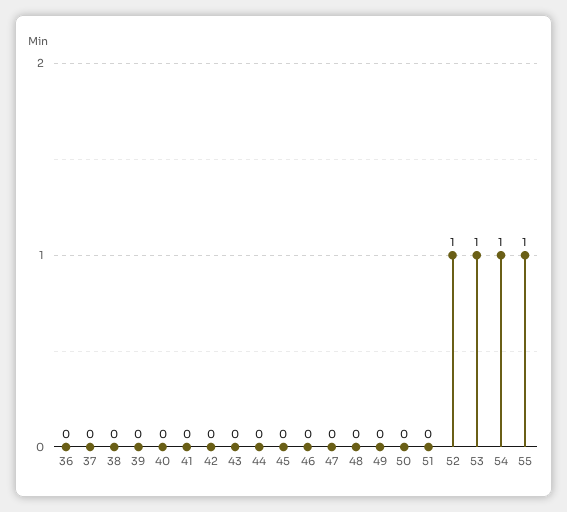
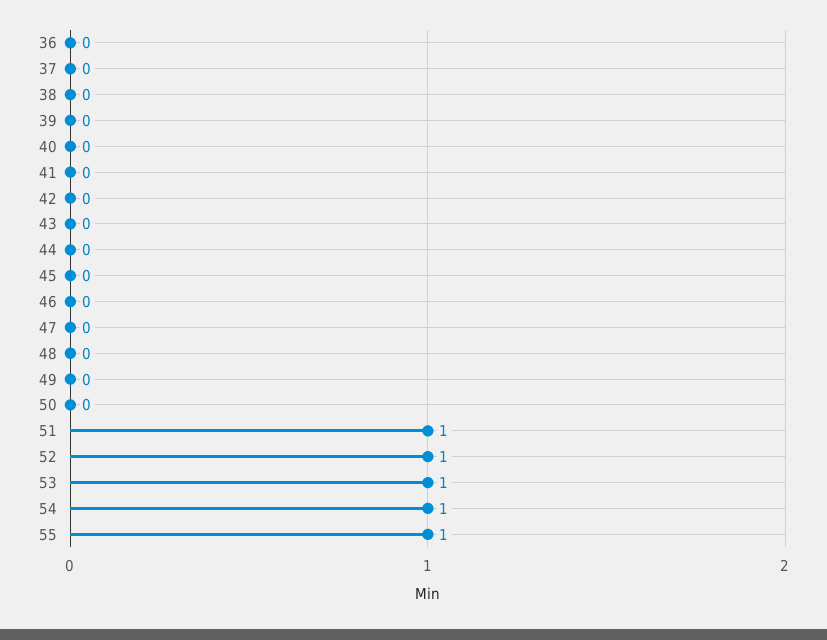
51: 0 -> 1

